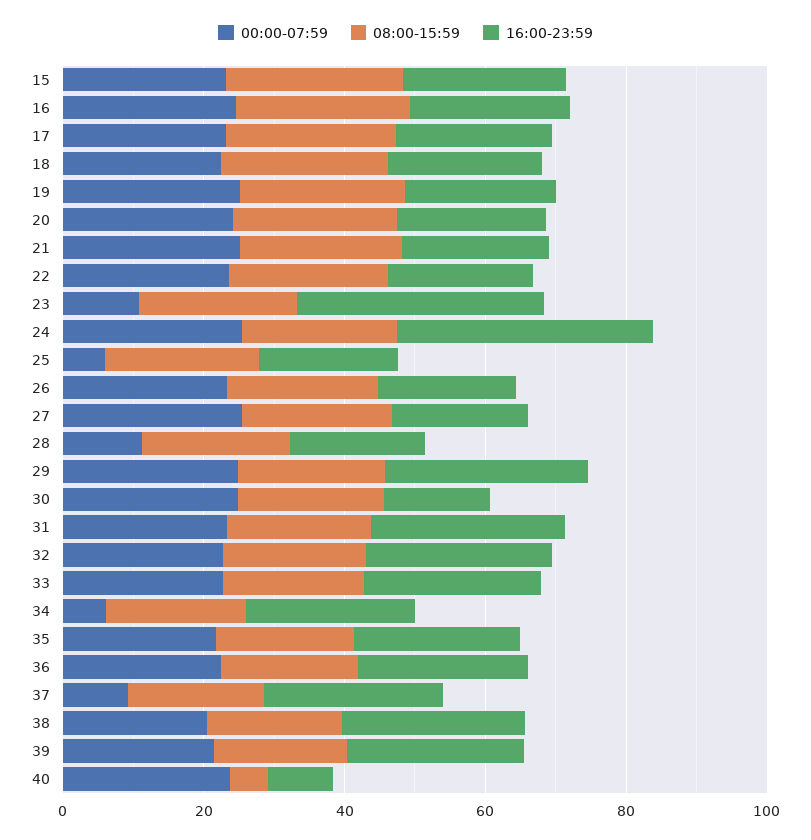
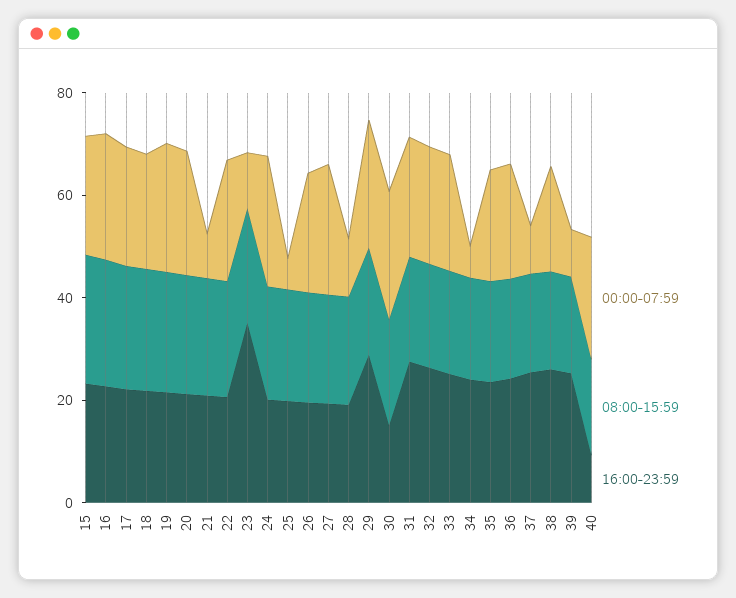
00:00-07:59, 21: 25 -> 10
16:00-23:59, 24: 35 -> 20
00:00-07:59, 39: 20 -> 10
08:00-15:59, 40: 5 -> 20

